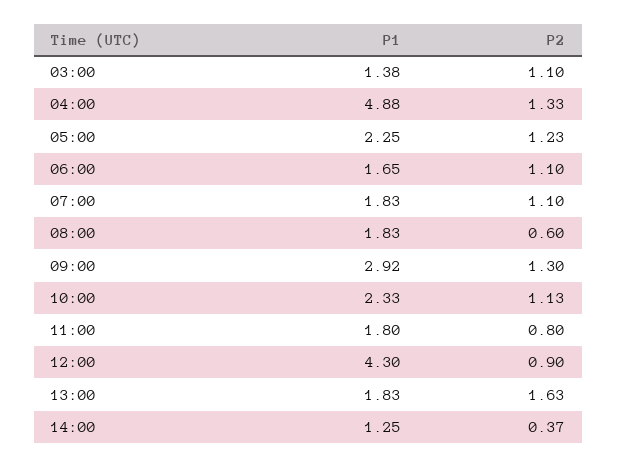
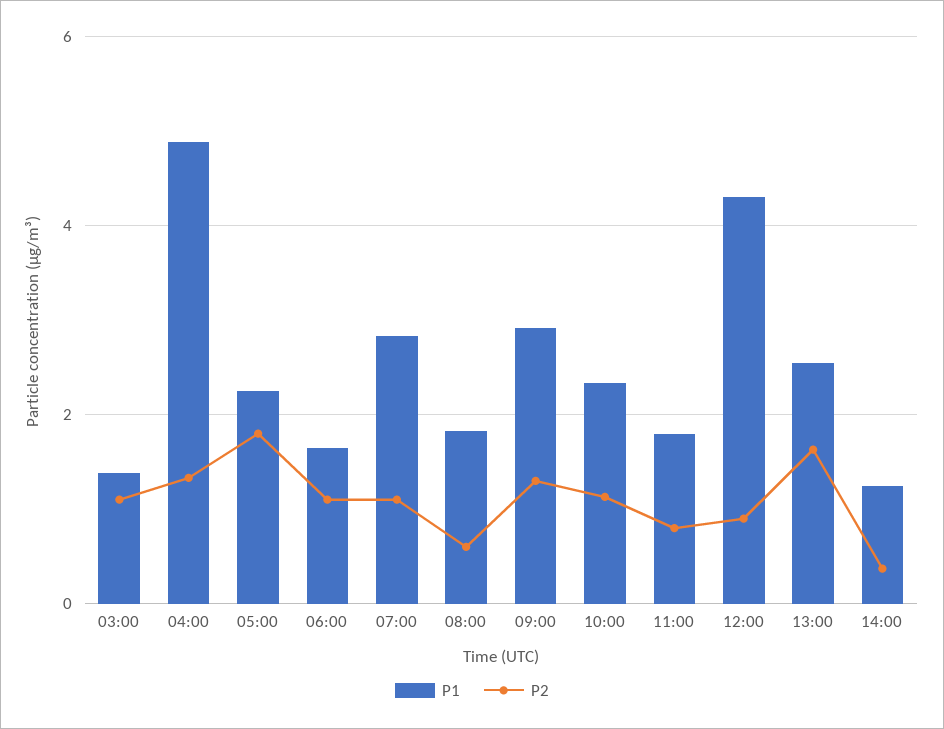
P2, 05:00: 1.23 -> 1.8
P1, 07:00: 1.83 -> 2.8
P1, 13:00: 1.83 -> 2.6

